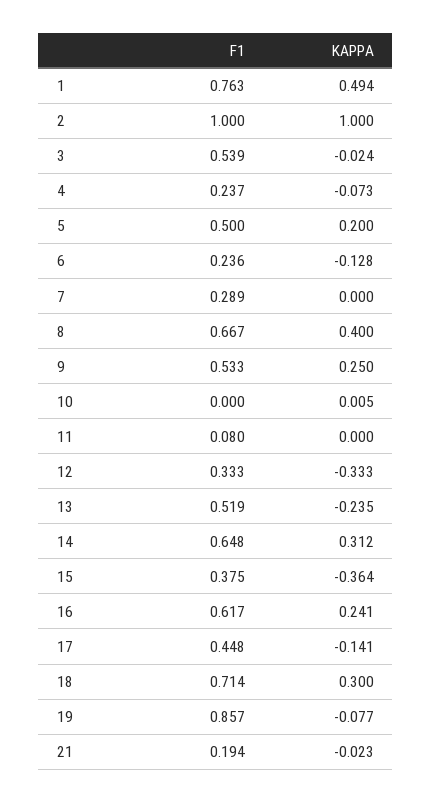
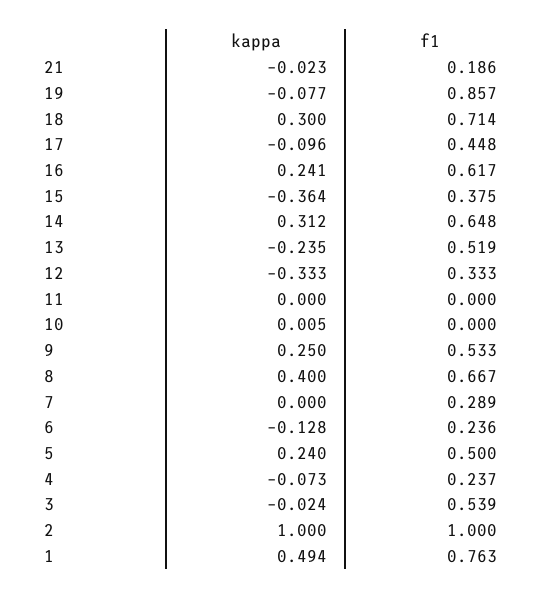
KAPPA, 5: 0.2 -> 0.24
F1, 11: 0.08 -> 0
KAPPA, 17: -0.141 -> -0.096
F1, 21: 0.194 -> 0.186

